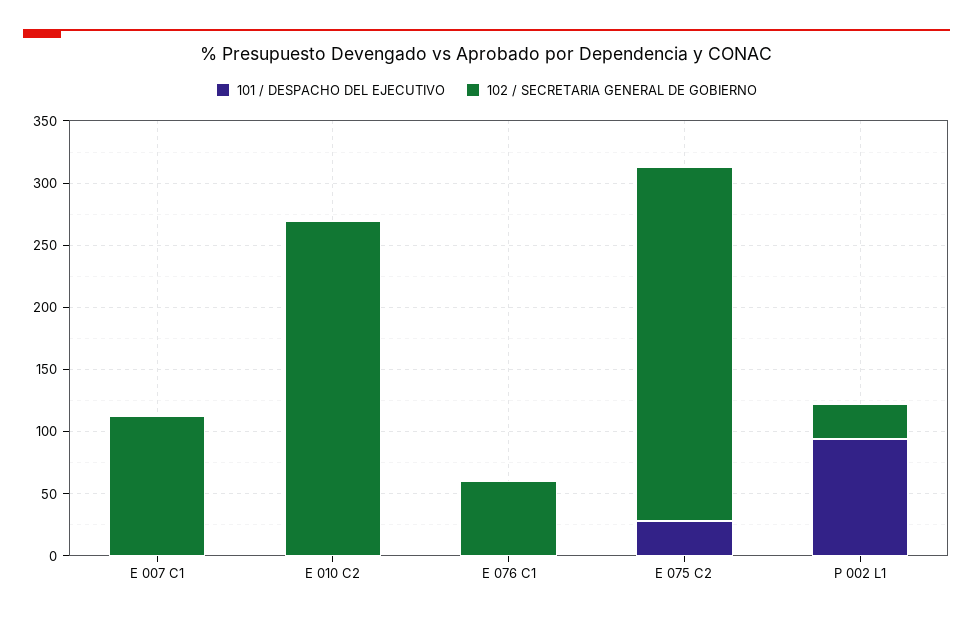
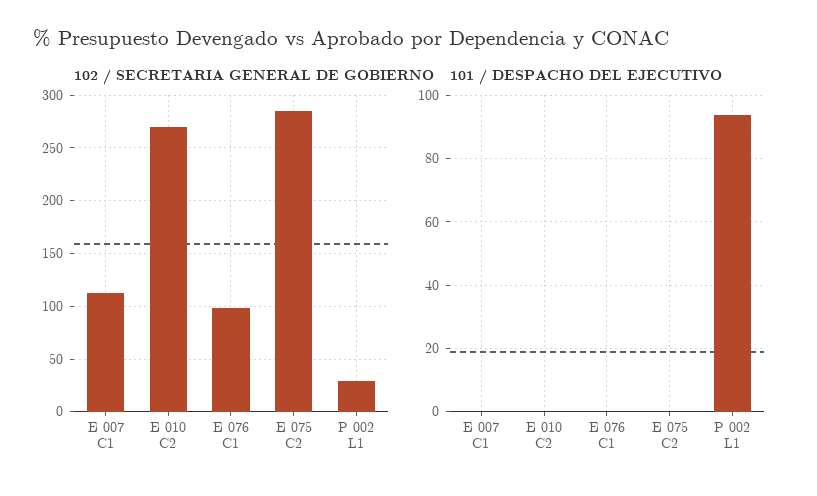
102 / SECRETARIA GENERAL DE GOBIERNO, E 076 C1: 60 -> 100
101 / DESPACHO DEL EJECUTIVO, E 075 C2: 30 -> 0

